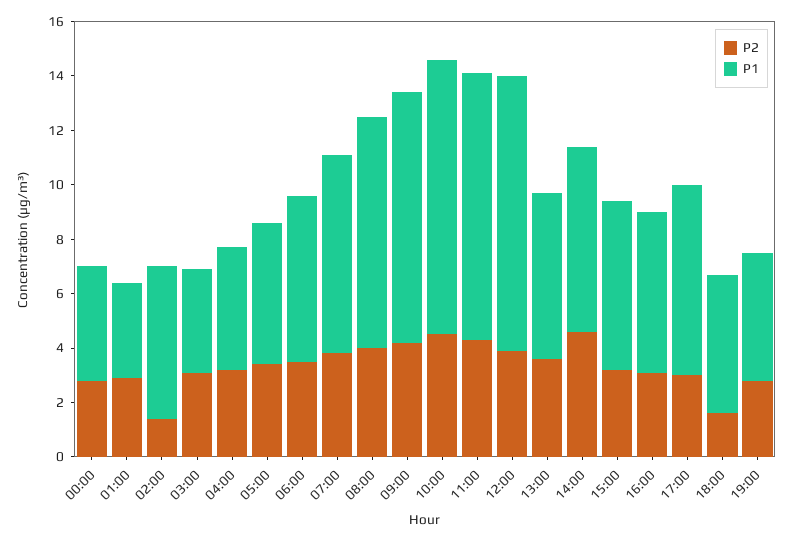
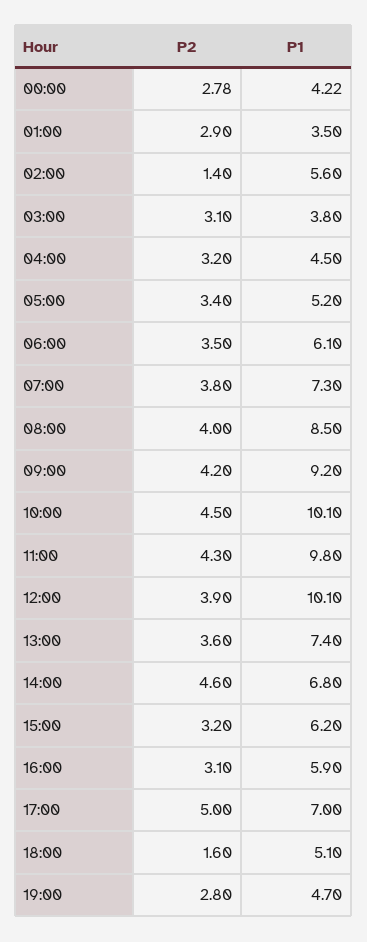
P1, 13:00: 6 -> 7.4
P2, 17:00: 3 -> 5

